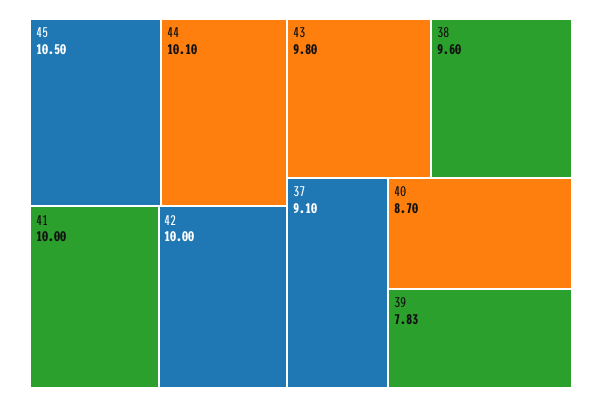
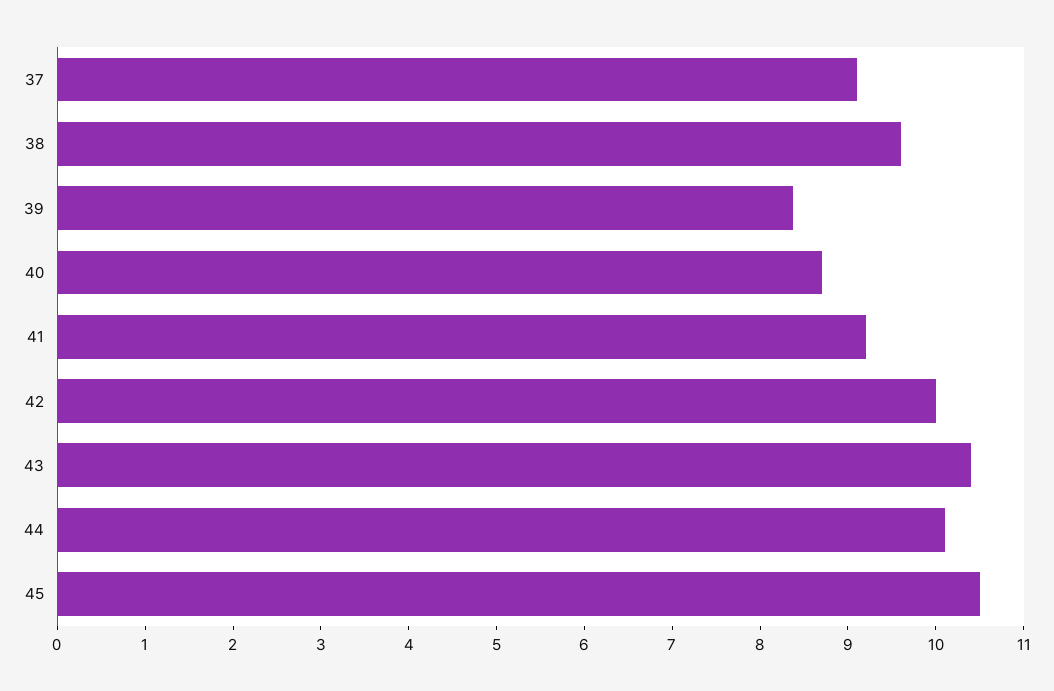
41: 10 -> 9.2
43: 9.8 -> 10.4
39: 7.83 -> 8.4

